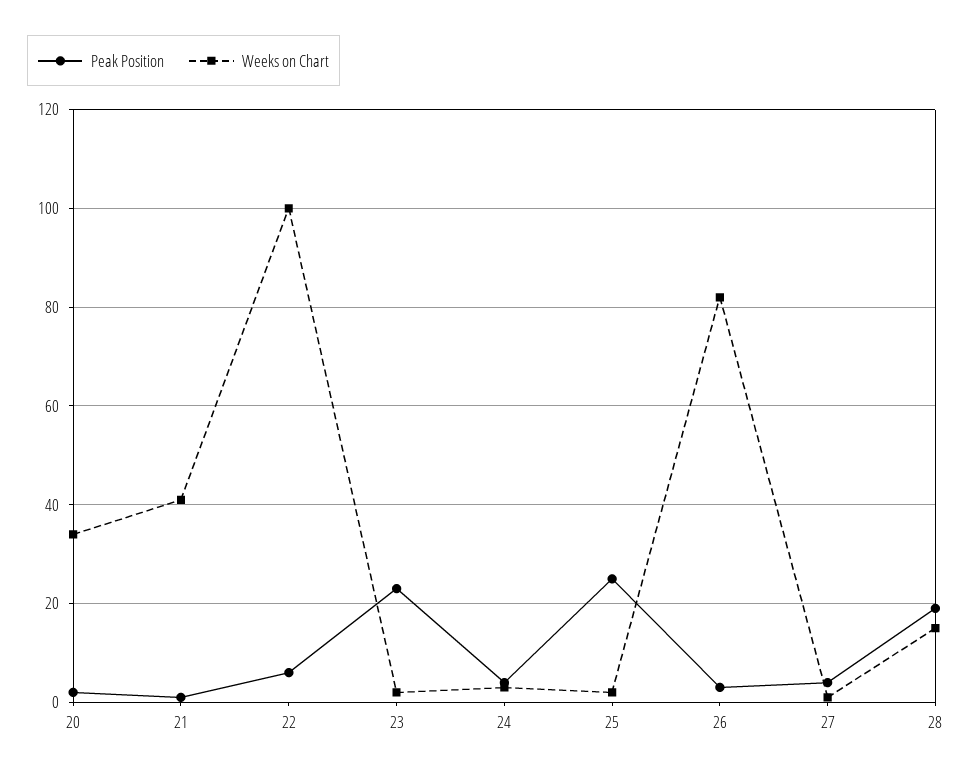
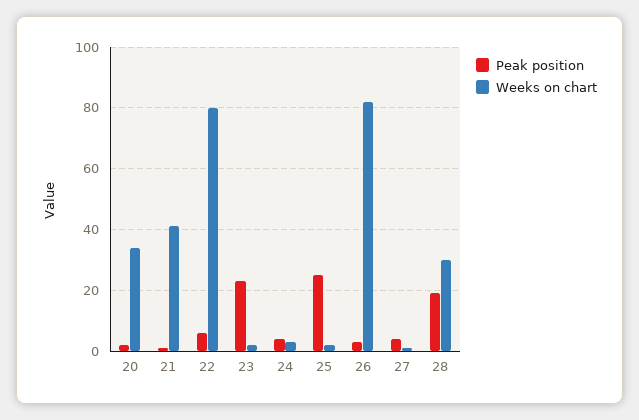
Weeks on Chart, 22: 100 -> 80
Weeks on Chart, 28: 15 -> 30

